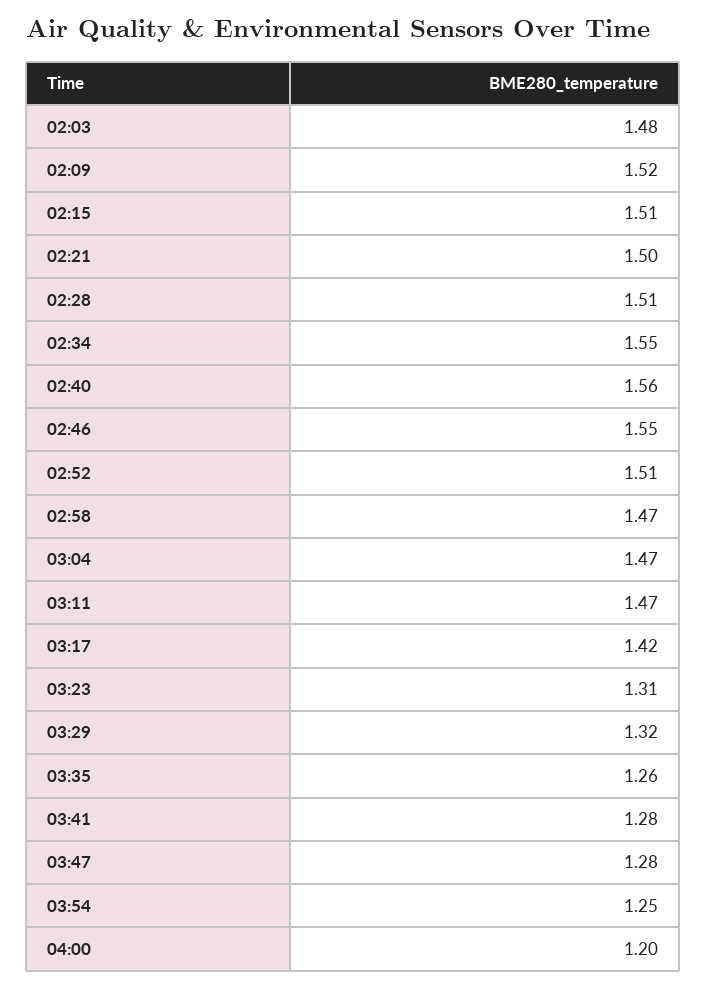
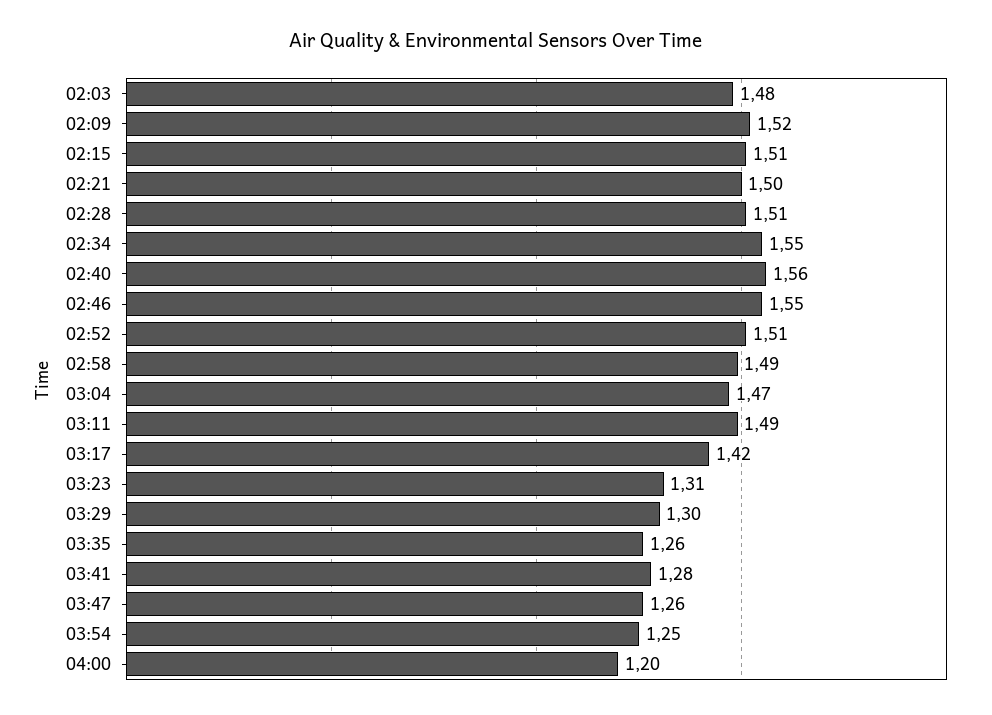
02:58: 1.47 -> 1.49
03:11: 1.47 -> 1.49
03:29: 1.32 -> 1.3
03:47: 1.28 -> 1.26

